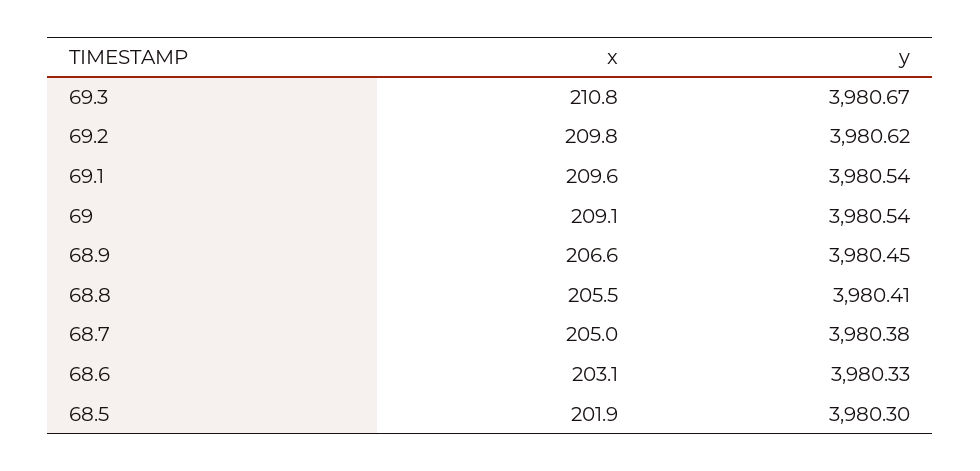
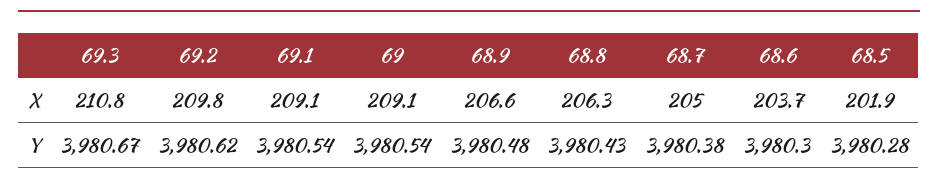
x, 69.1: 209.6 -> 209.1
y, 68.9: 3980.45 -> 3980.48
x, 68.8: 205.5 -> 206.3
y, 68.8: 3980.41 -> 3980.43
x, 68.6: 203.1 -> 203.7
y, 68.6: 3980.33 -> 3980.3
y, 68.5: 3980.3 -> 3980.28

